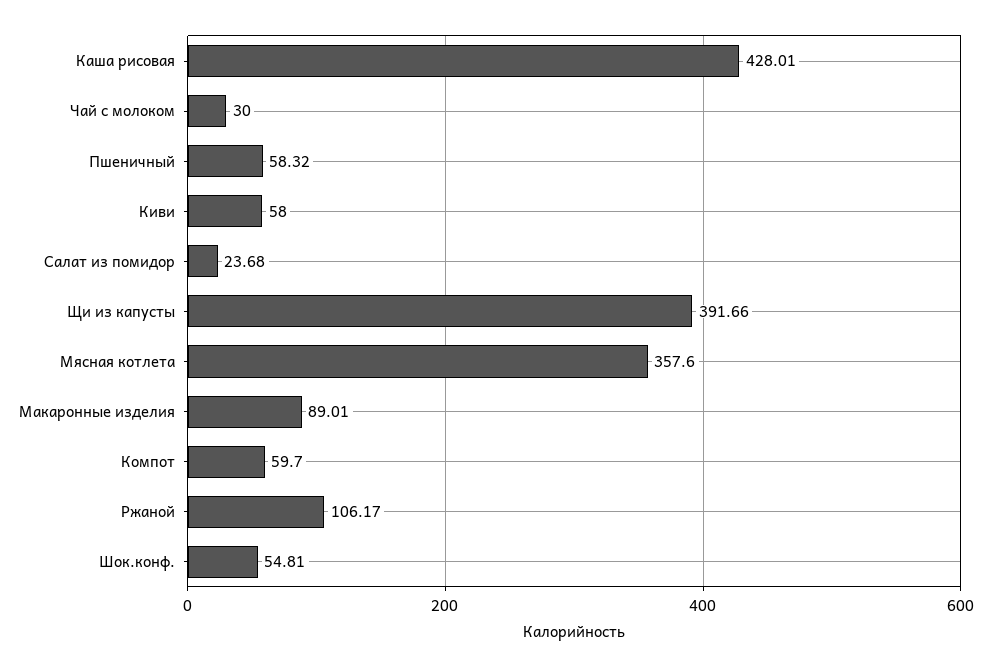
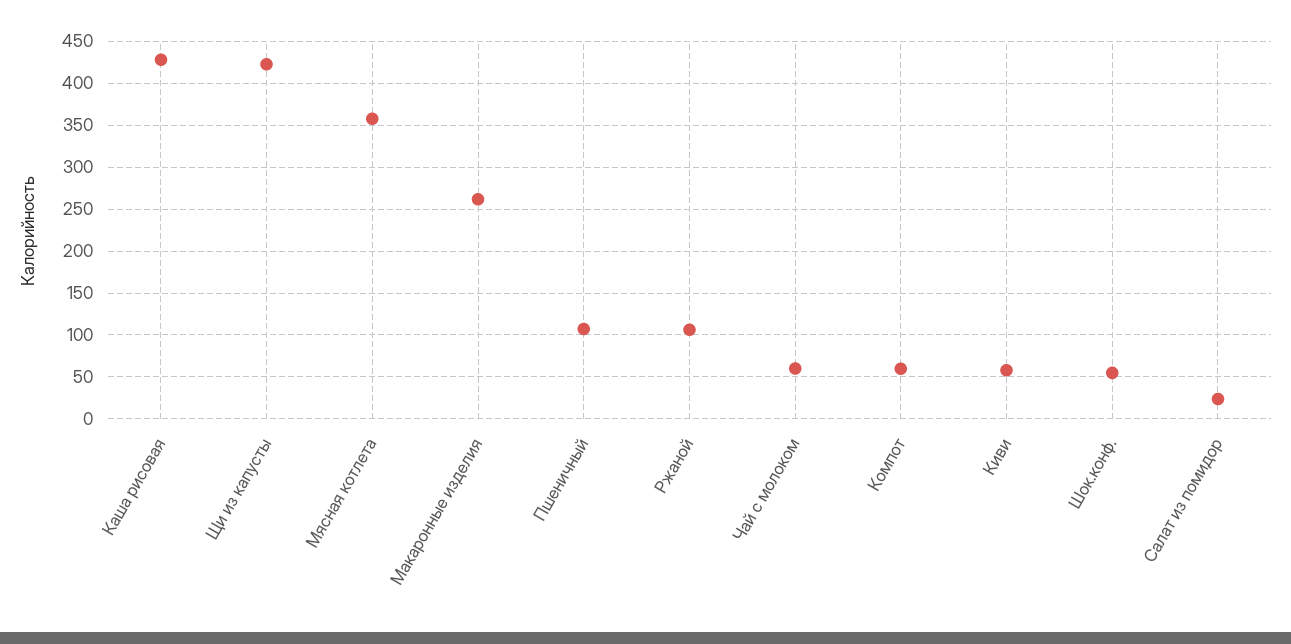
Чай с молоком: 30 -> 60
Пшеничный: 58.32 -> 110
Щи из капусты: 391.66 -> 420
Макаронные изделия: 89.01 -> 260

